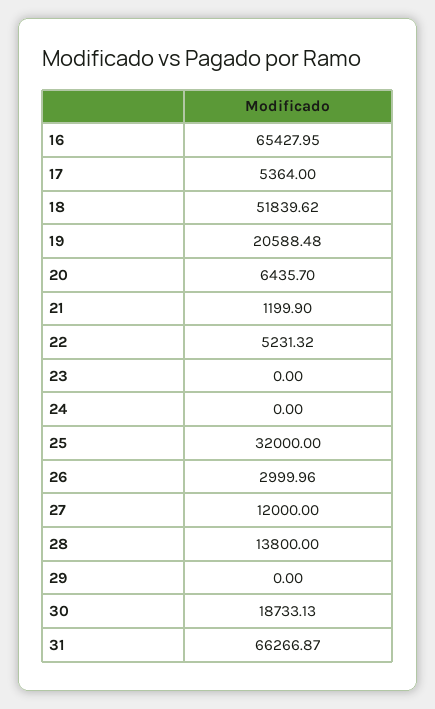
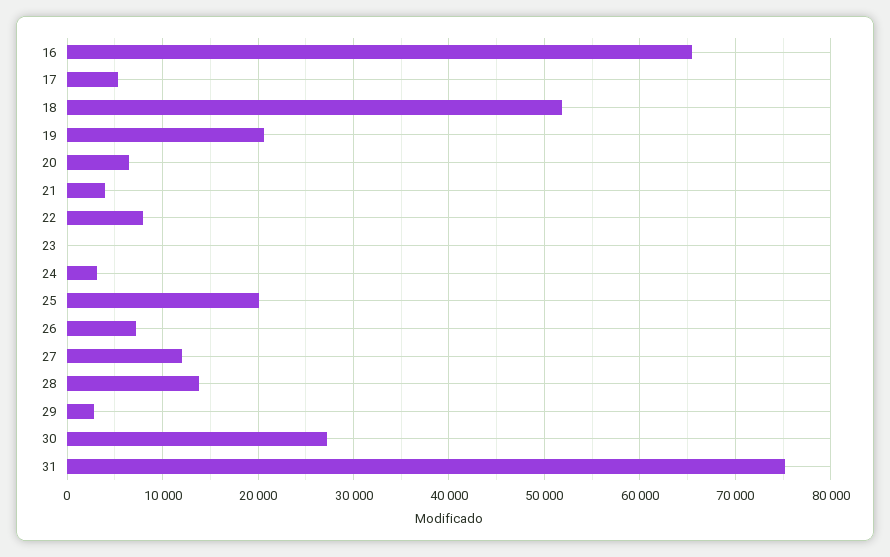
21: 1199.9 -> 4000
22: 5231.32 -> 8000
24: 0 -> 3000
25: 32000 -> 20000
26: 2999.96 -> 7000
29: 0 -> 3000
30: 18733.13 -> 27000
31: 66266.87 -> 75000

